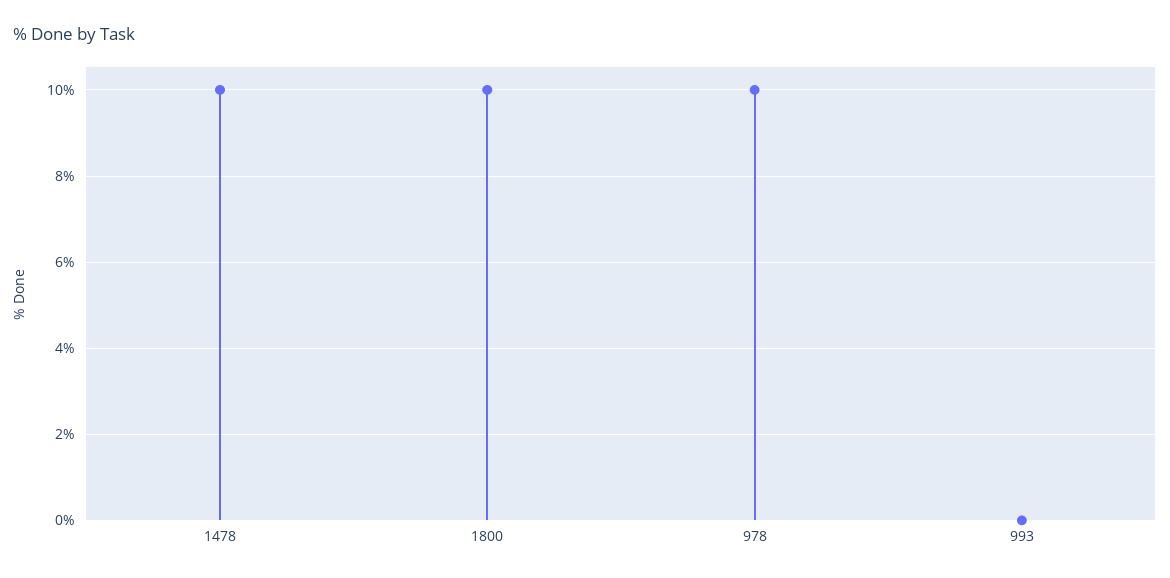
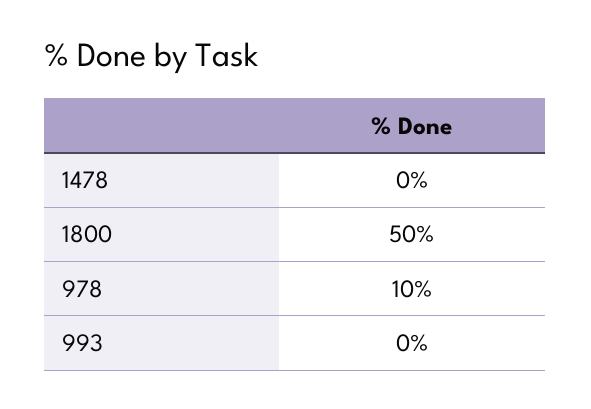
1478: 10 -> 0
1800: 10 -> 50

